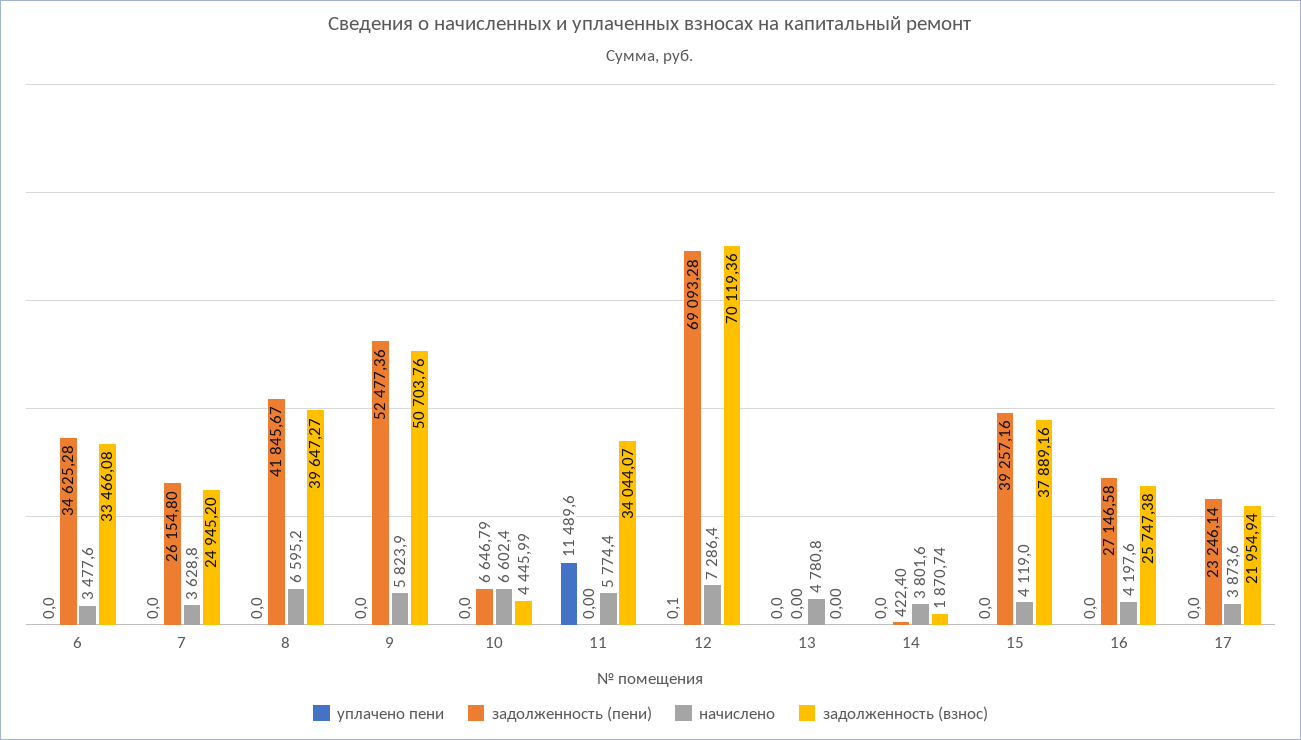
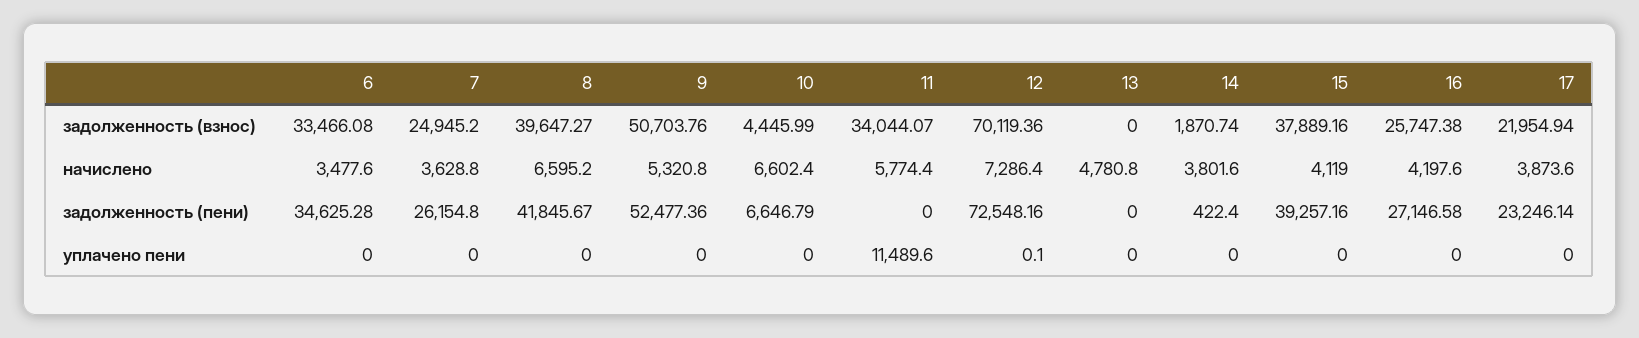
начислено, 9: 5823.9 -> 5320.8
задолженность (пени), 12: 69093.28 -> 72548.16

